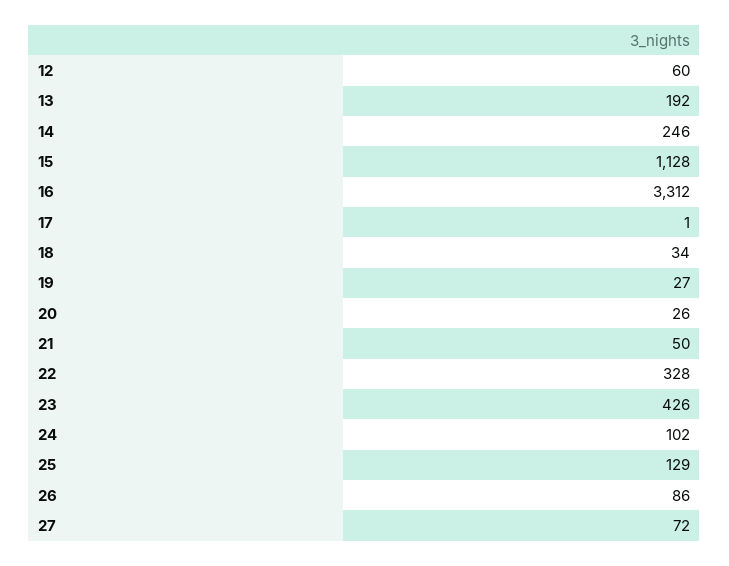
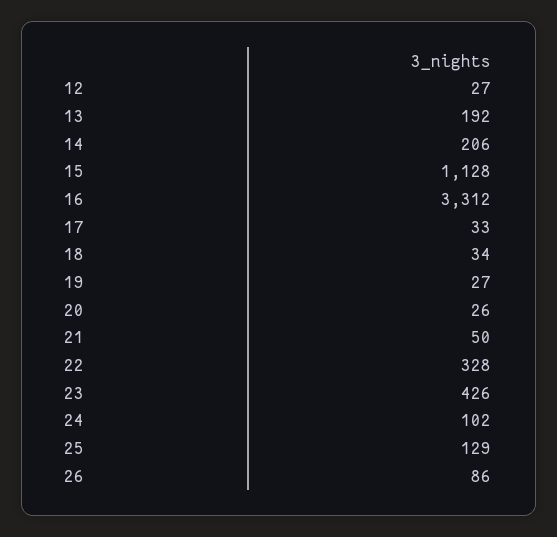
12: 60 -> 27
14: 246 -> 206
17: 1 -> 33
27: 72 -> none

